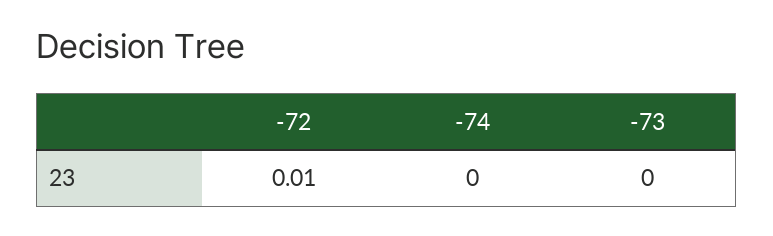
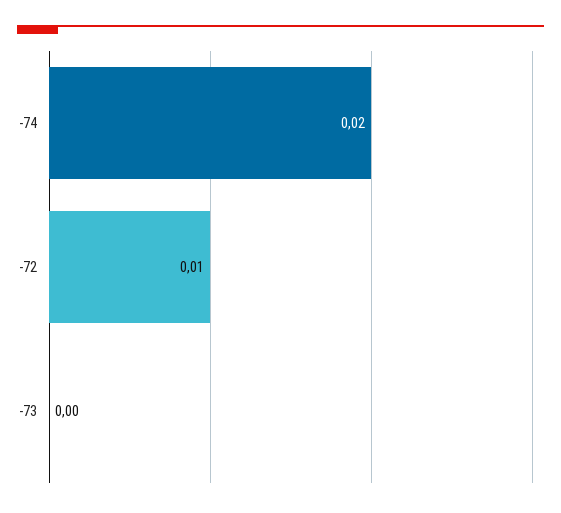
-74: 0 -> 0.02

